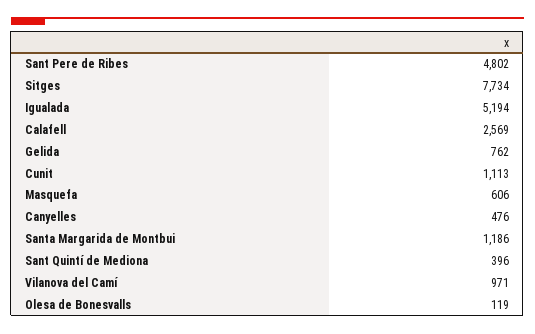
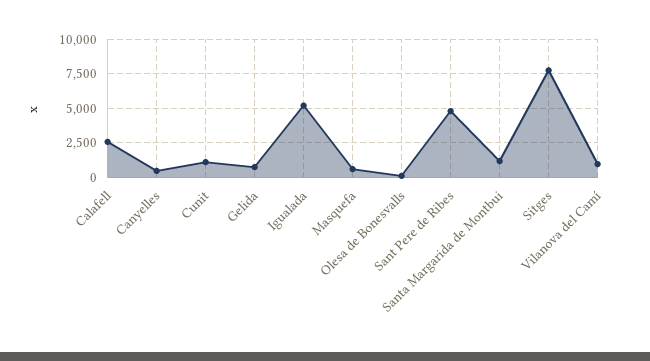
Sant Quintí de Mediona: 396 -> none

